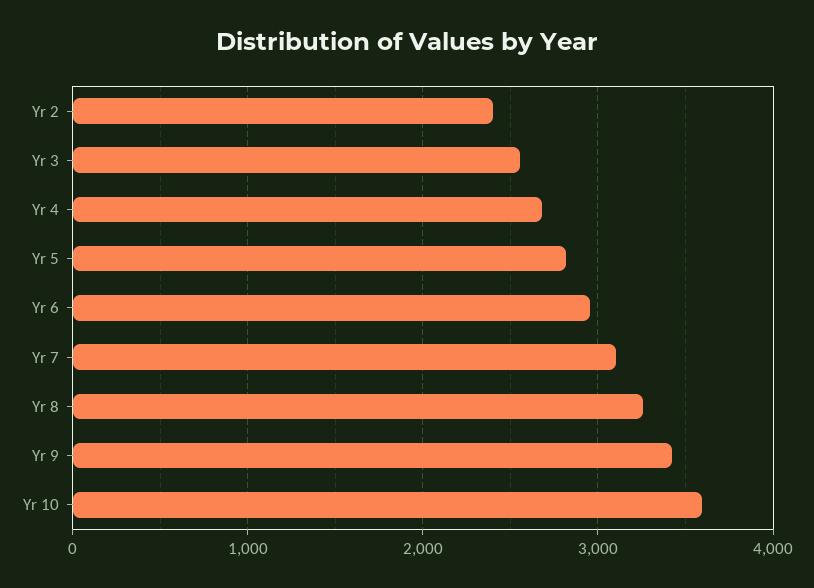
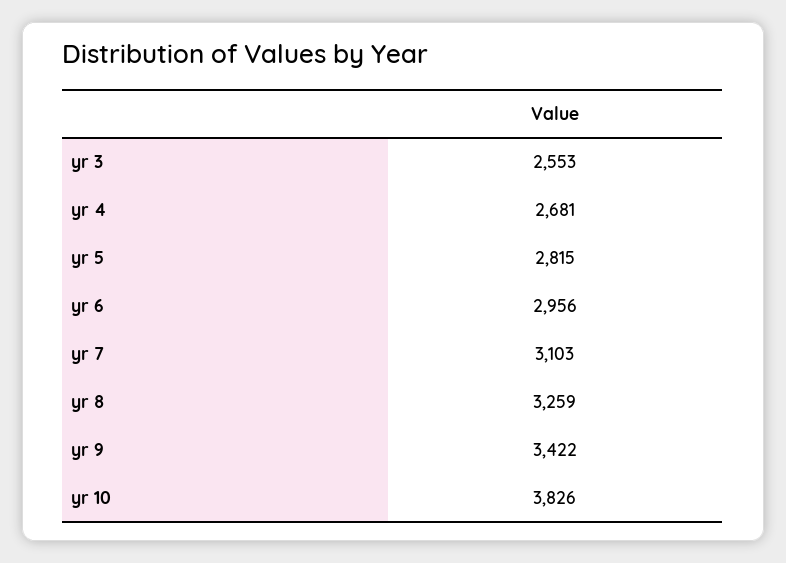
Yr 2: 2400 -> none
Yr 10: 3600 -> 3826

